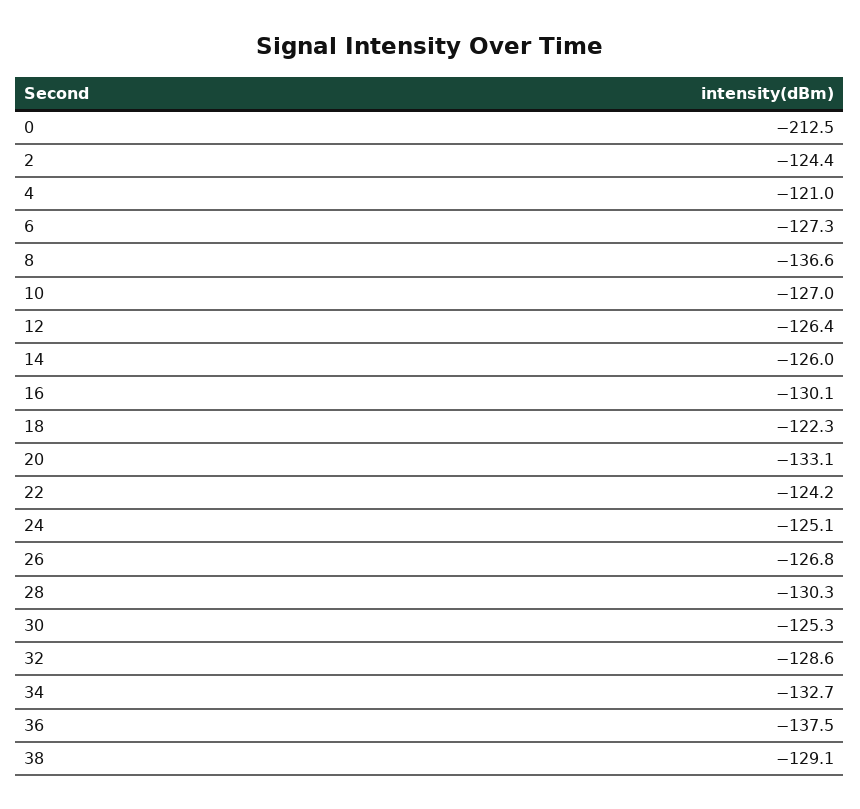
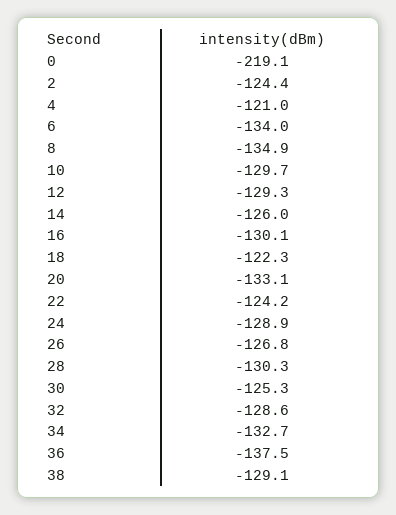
0: -212.5 -> -219.1
6: -127.3 -> -134
8: -136.6 -> -134.9
10: -127 -> -129.7
12: -126.4 -> -129.3
24: -125.1 -> -128.9

